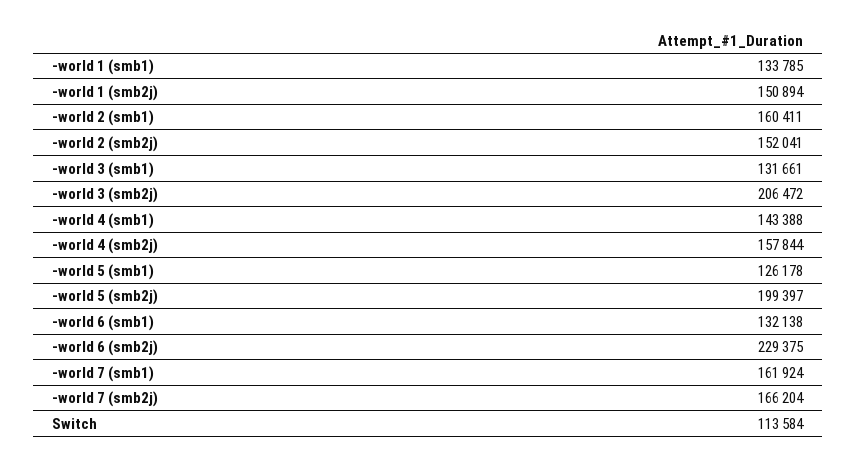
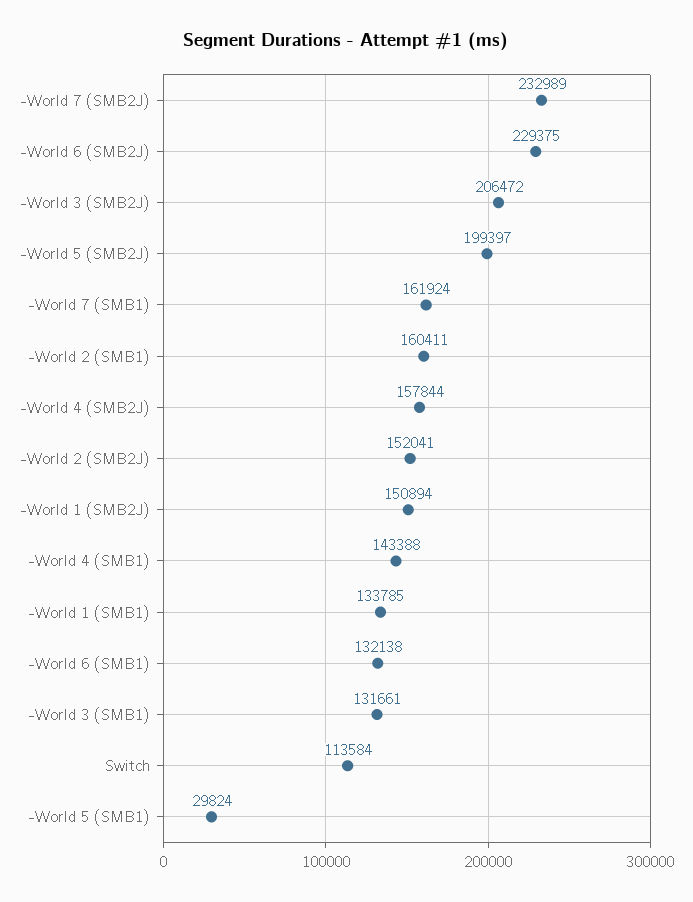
-world 5 (smb1): 126178 -> 29824
-world 7 (smb2j): 166204 -> 232989

